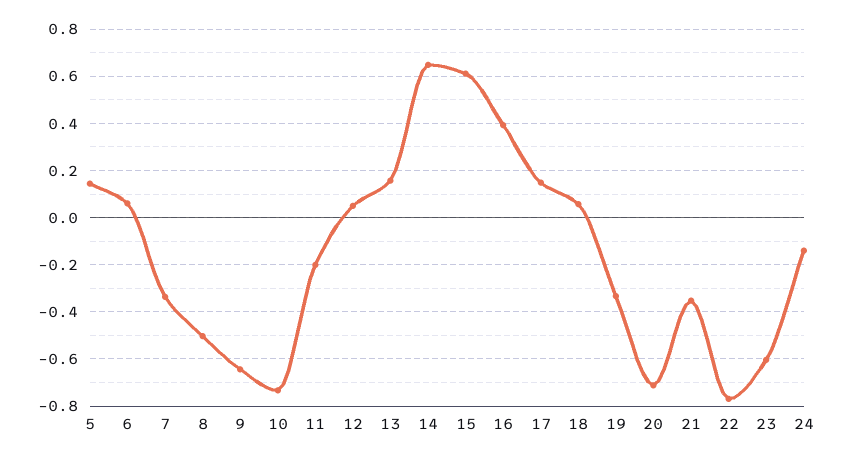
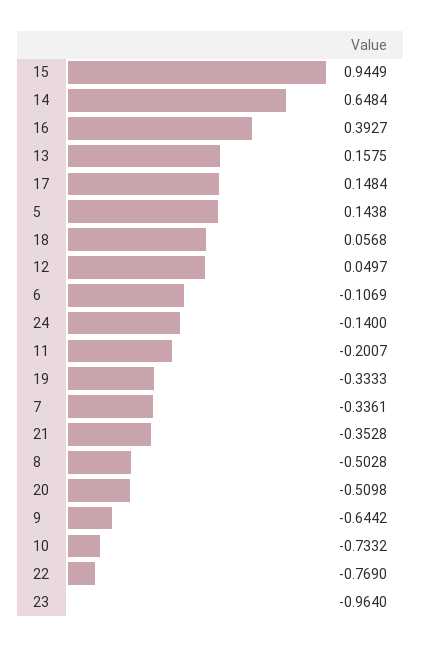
6: 0.05 -> -0.1069
15: 0.6 -> 0.9449
20: -0.7 -> -0.5098
23: -0.6 -> -0.964

